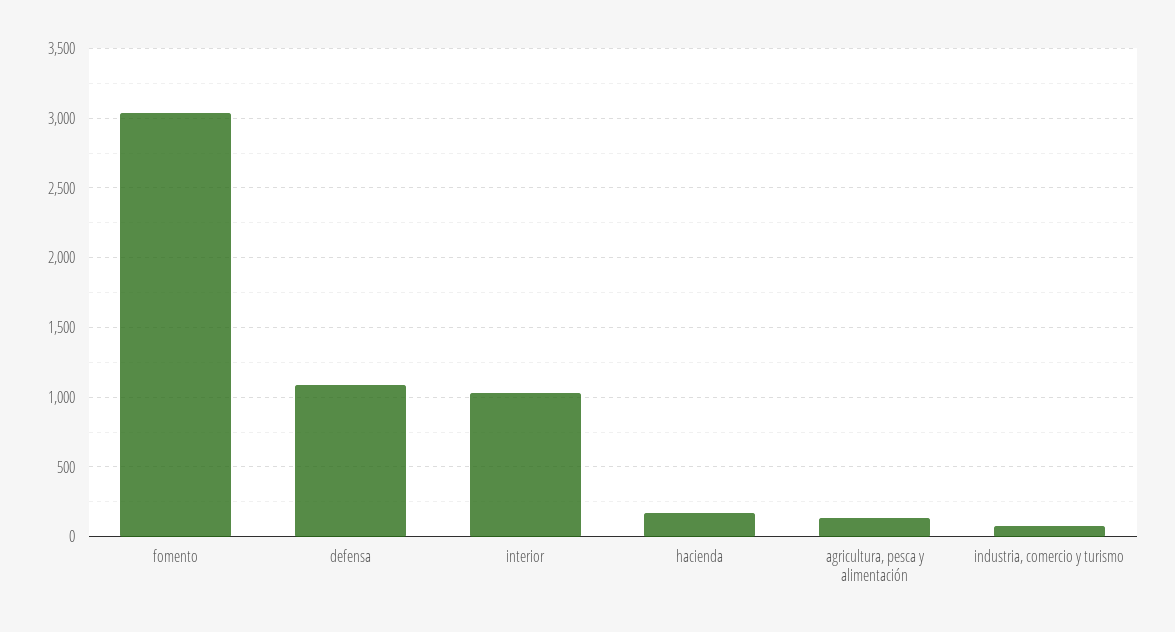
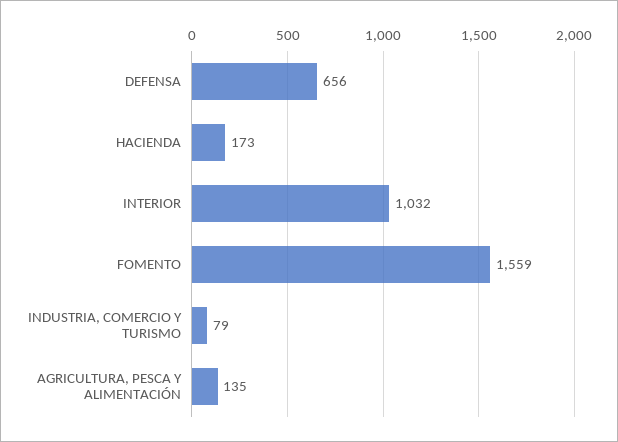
fomento: 3050 -> 1559
defensa: 1100 -> 656

